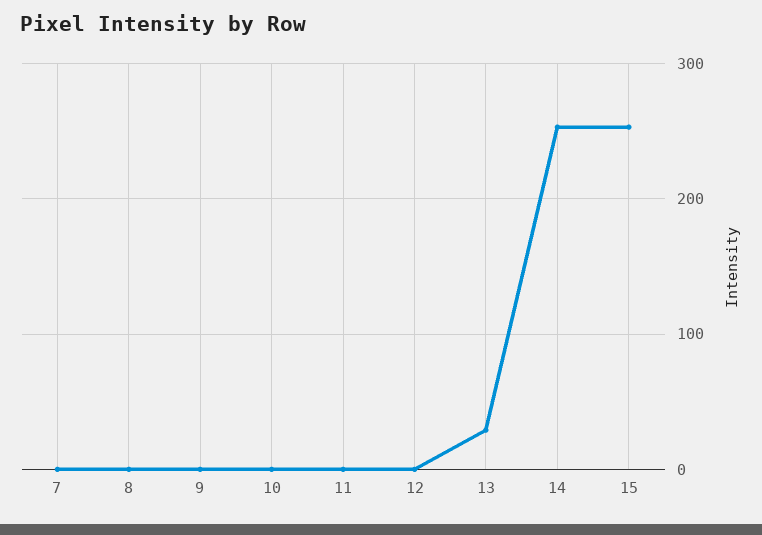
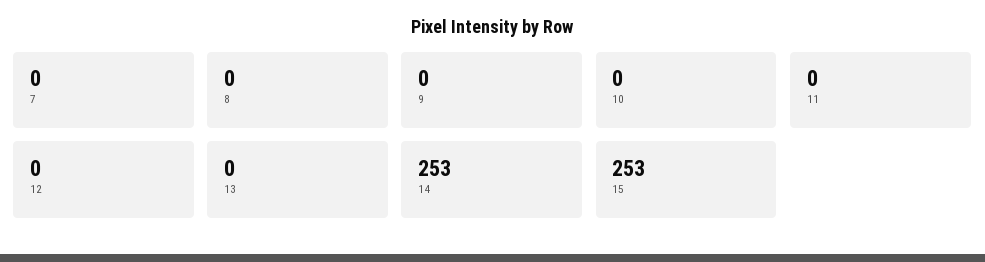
13: 30 -> 0

